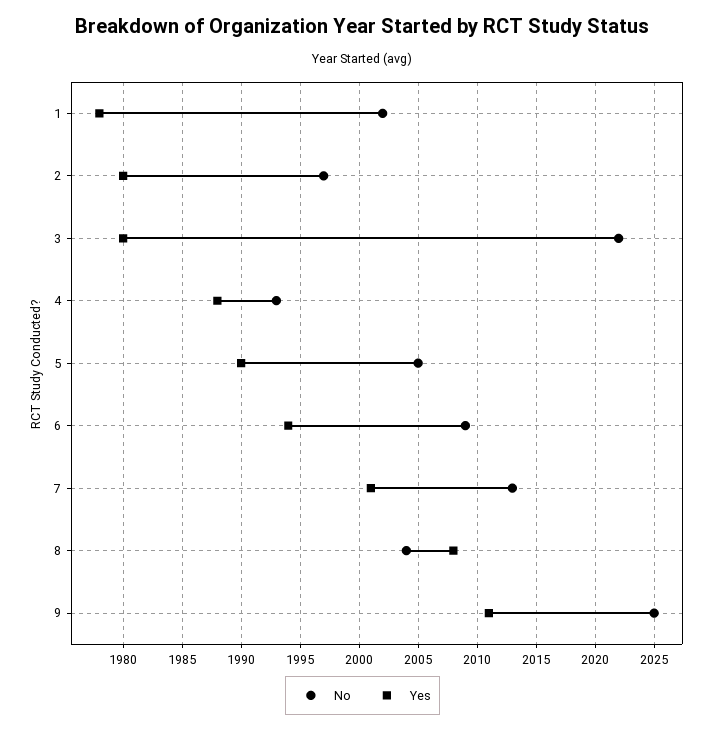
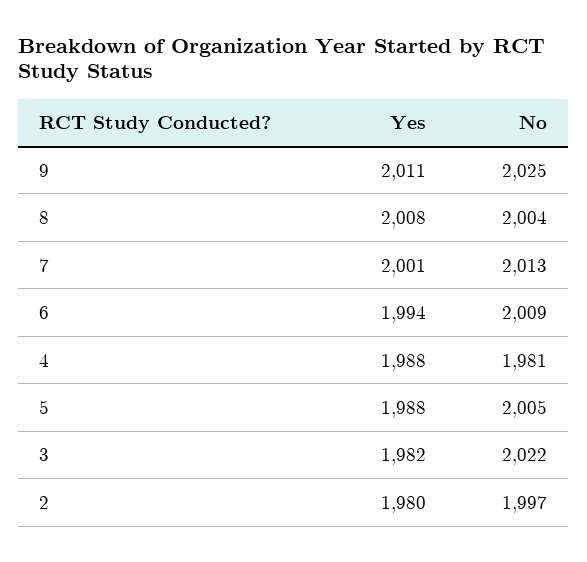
No, 1: 2002 -> none
Yes, 1: 1978 -> none
Yes, 3: 1980 -> 1982
No, 4: 1993 -> 1981
Yes, 5: 1990 -> 1988

